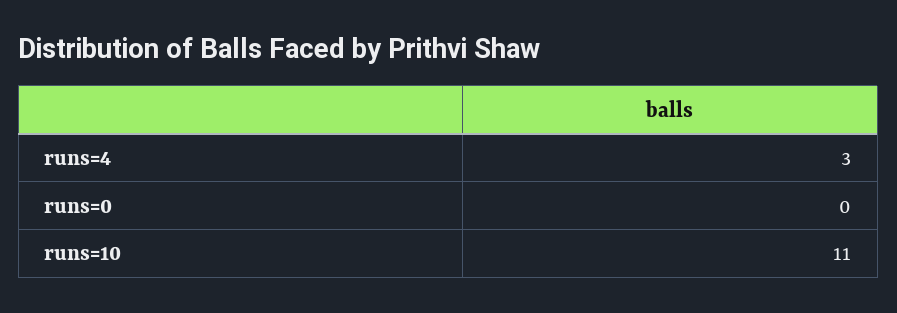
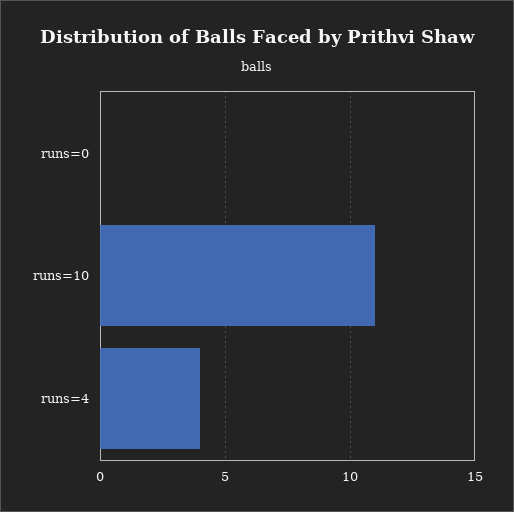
runs=4: 3 -> 4

